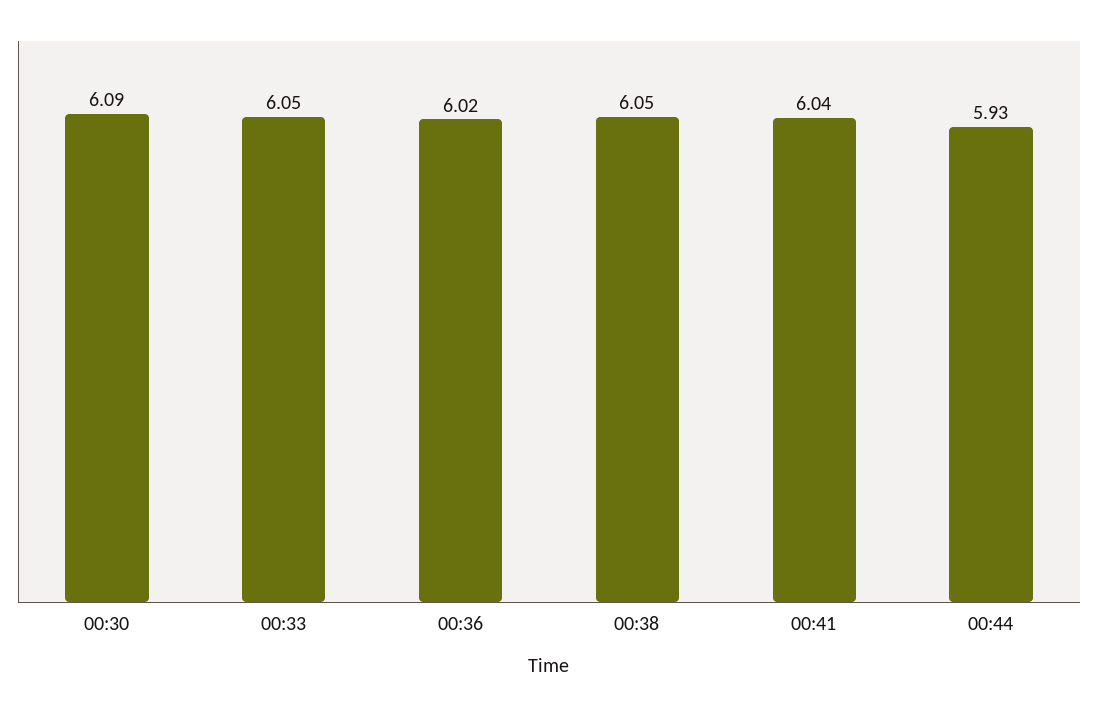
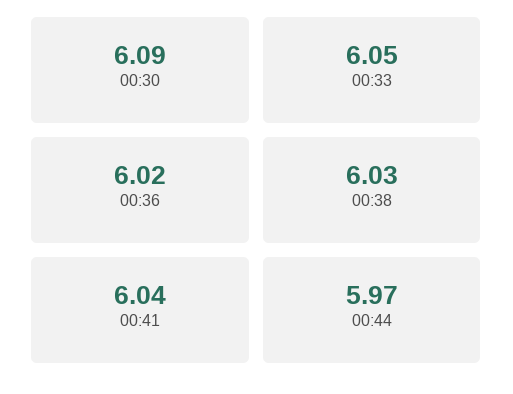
00:38: 6.05 -> 6.03
00:44: 5.93 -> 5.97

